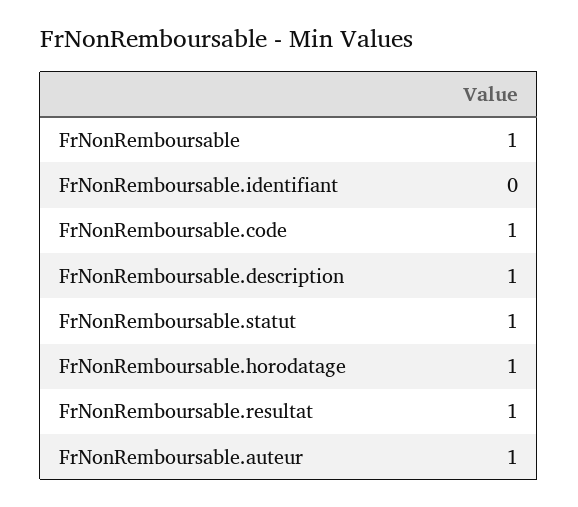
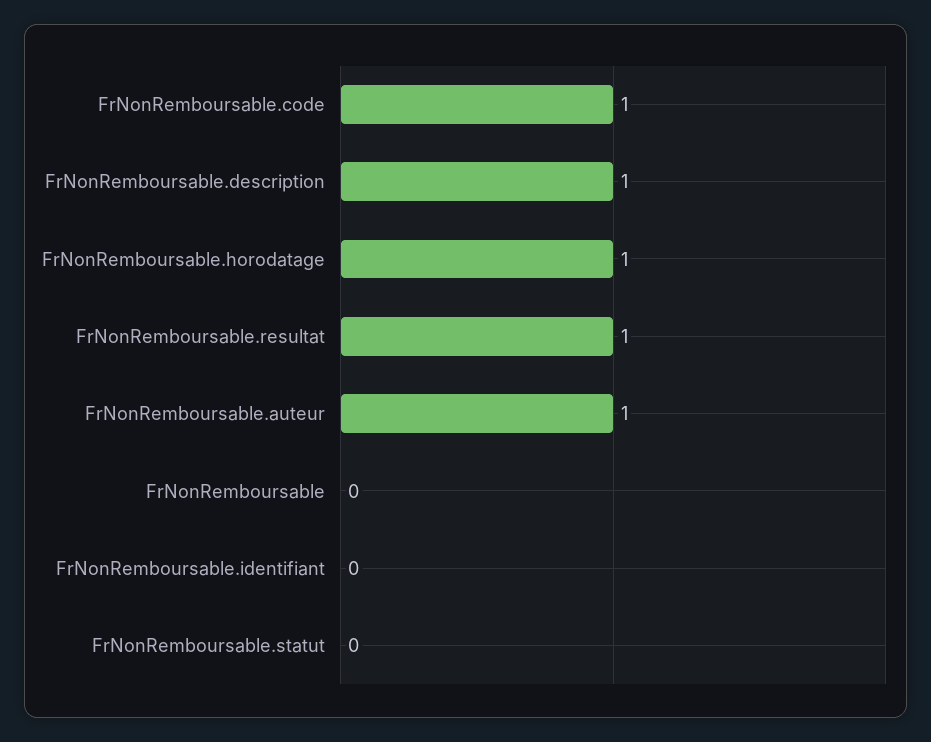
FrNonRemboursable: 1 -> 0
FrNonRemboursable.statut: 1 -> 0

